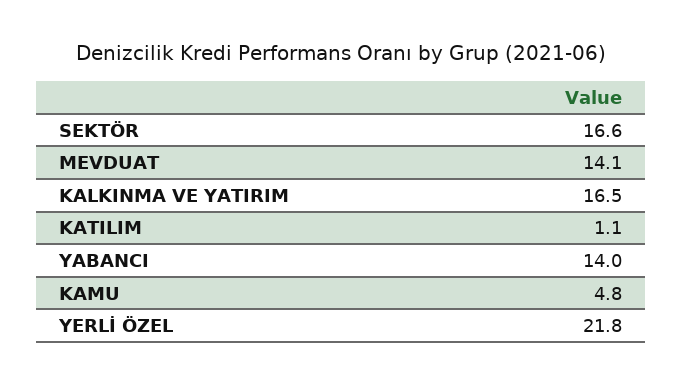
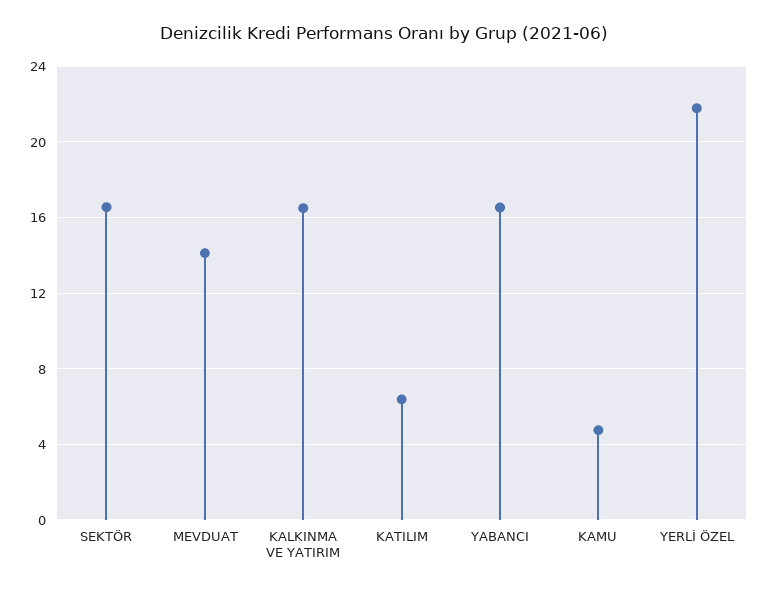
KATILIM: 1.1 -> 6.5
YABANCI: 14 -> 16.5

